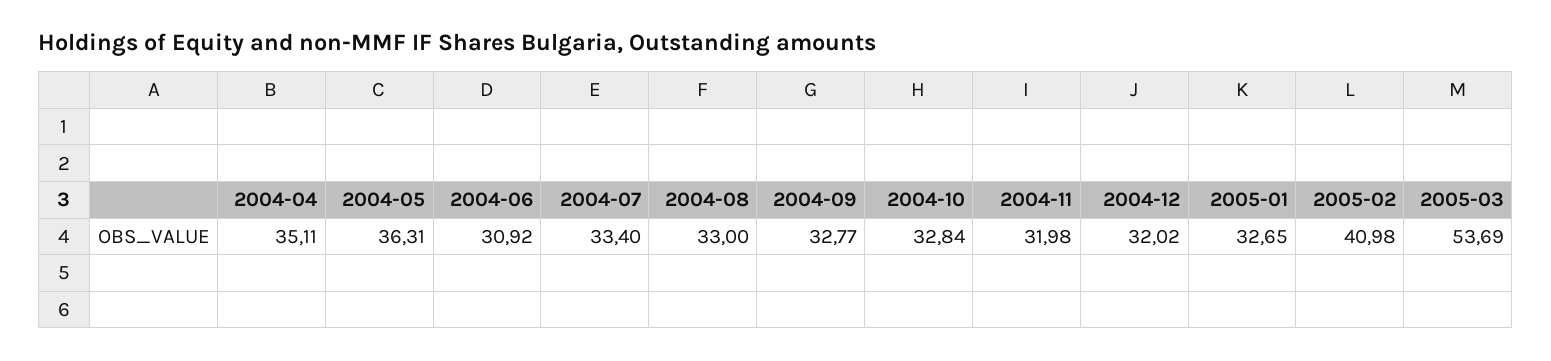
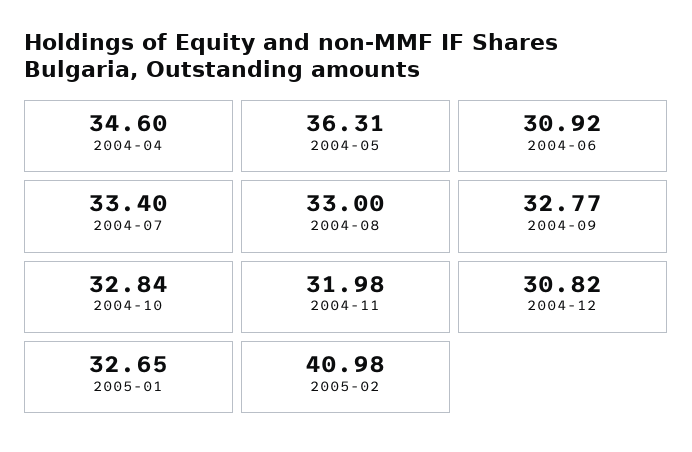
2004-04: 35.11 -> 34.6
2004-12: 32.02 -> 30.82
2005-03: 53.69 -> none

